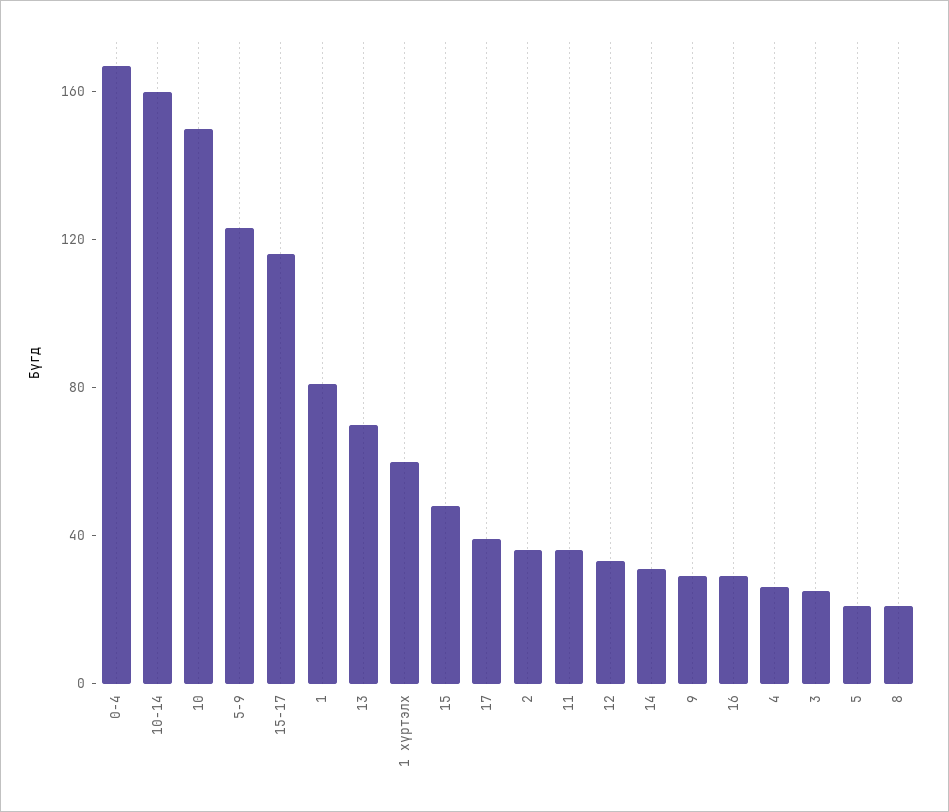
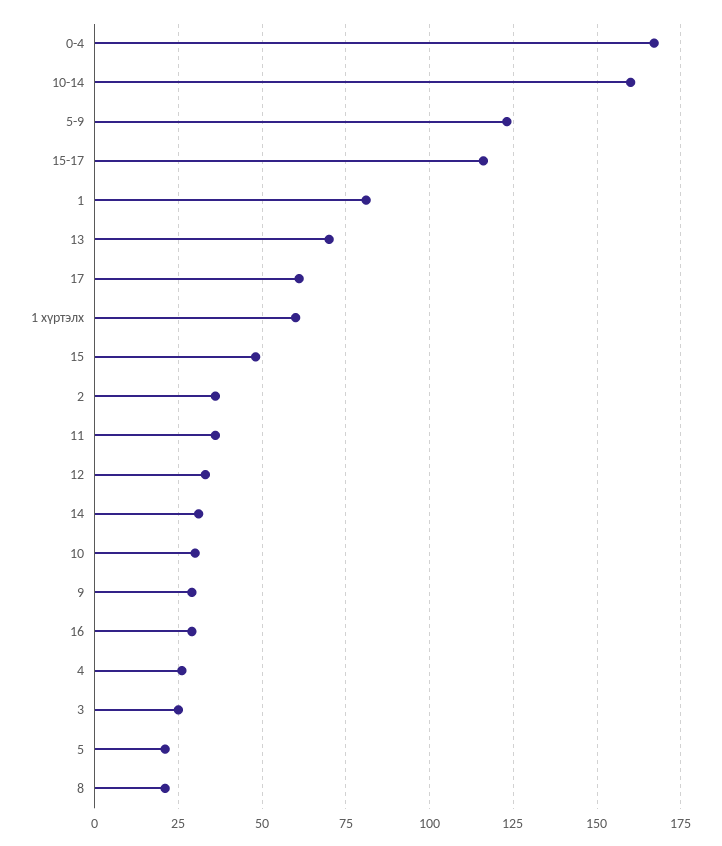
10: 150 -> 30
17: 40 -> 60

